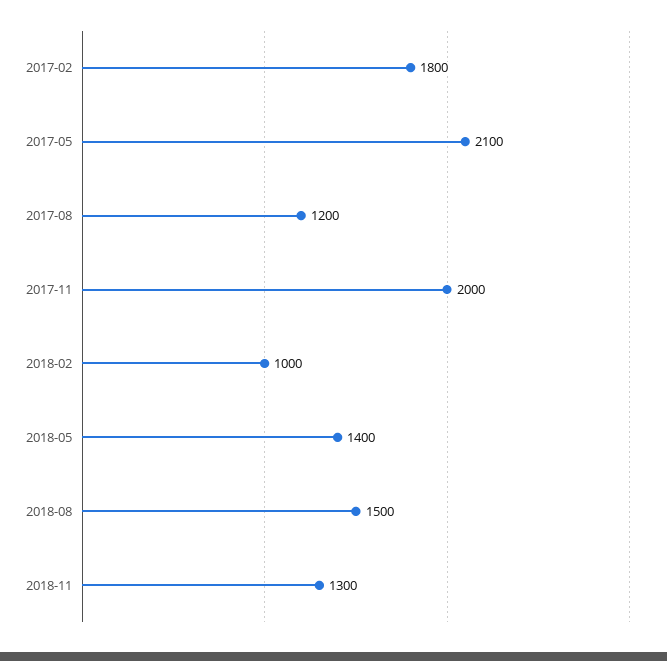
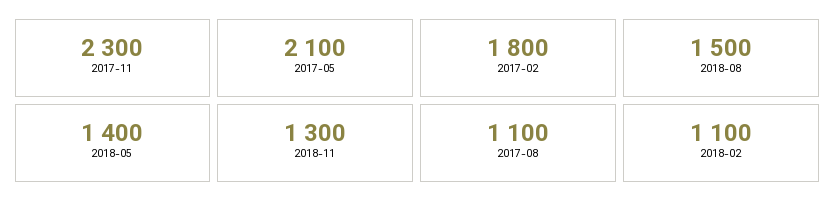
2017-08: 1200 -> 1100
2017-11: 2000 -> 2300
2018-02: 1000 -> 1100

